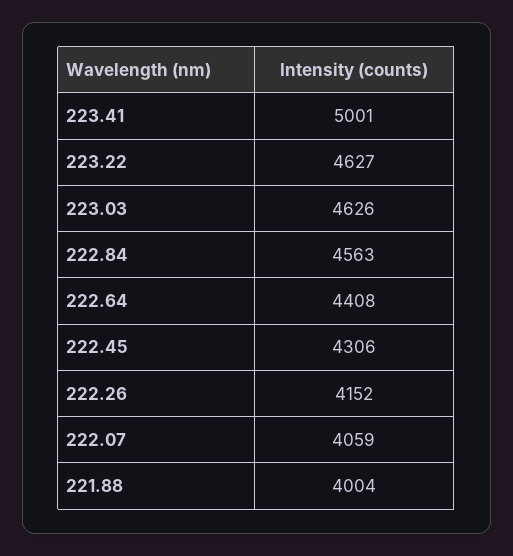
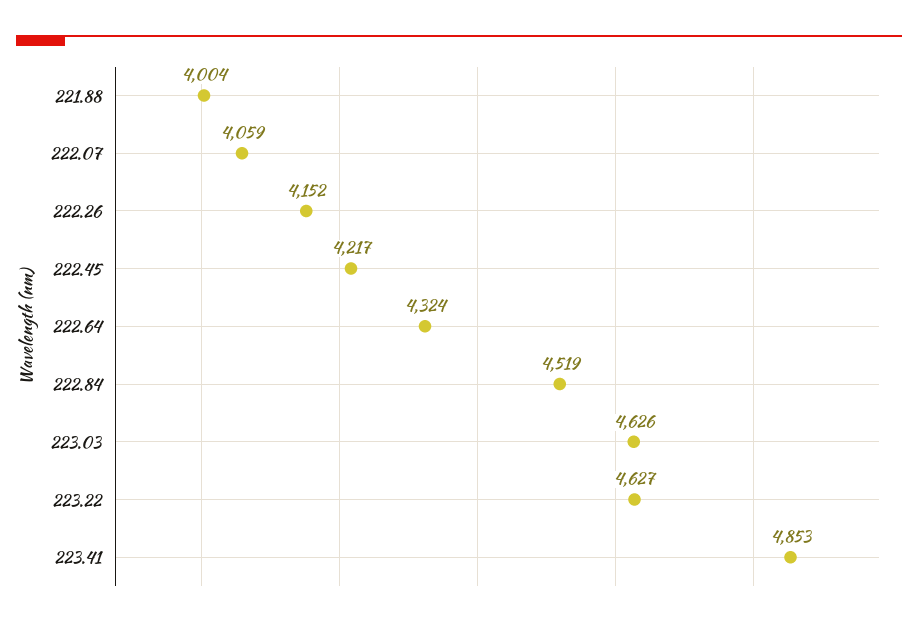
223.41: 5001 -> 4853
222.84: 4563 -> 4519
222.64: 4408 -> 4324
222.45: 4306 -> 4217

